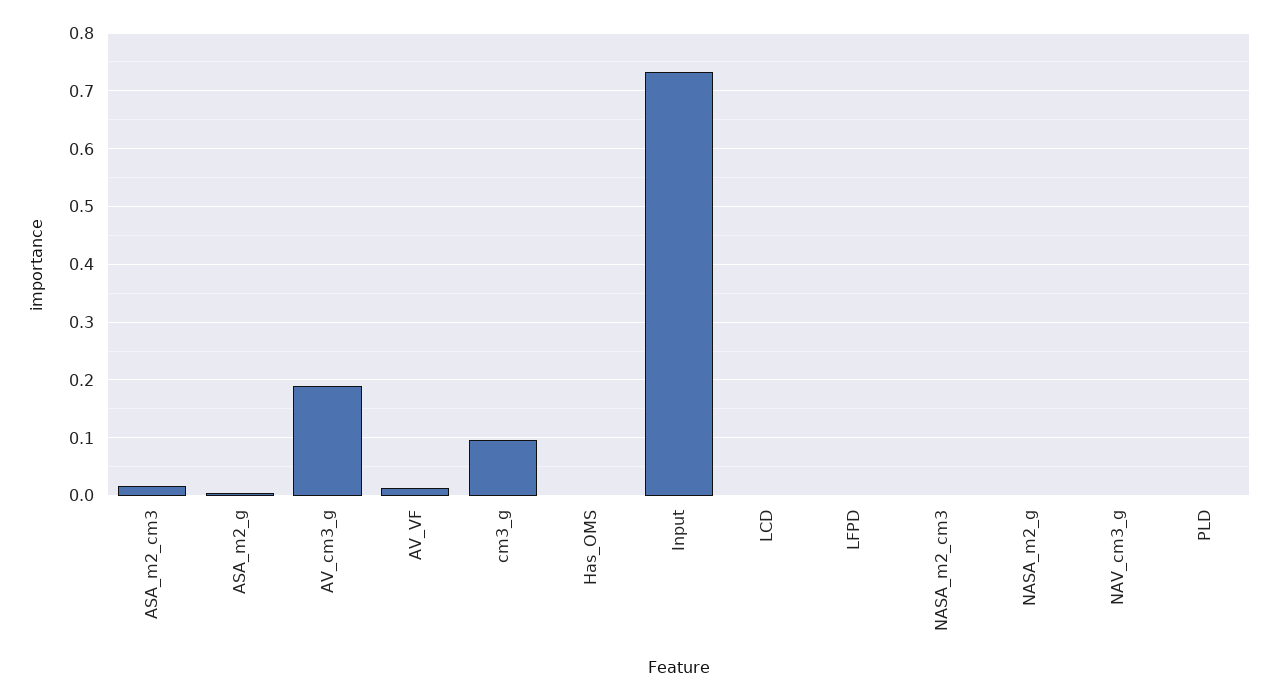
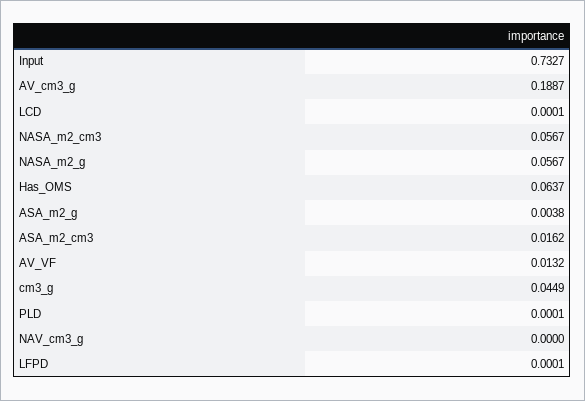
cm3_g: 0.1 -> 0.0449
Has_OMS: 0 -> 0.0637
NASA_m2_cm3: 0 -> 0.0567
NASA_m2_g: 0 -> 0.0567

